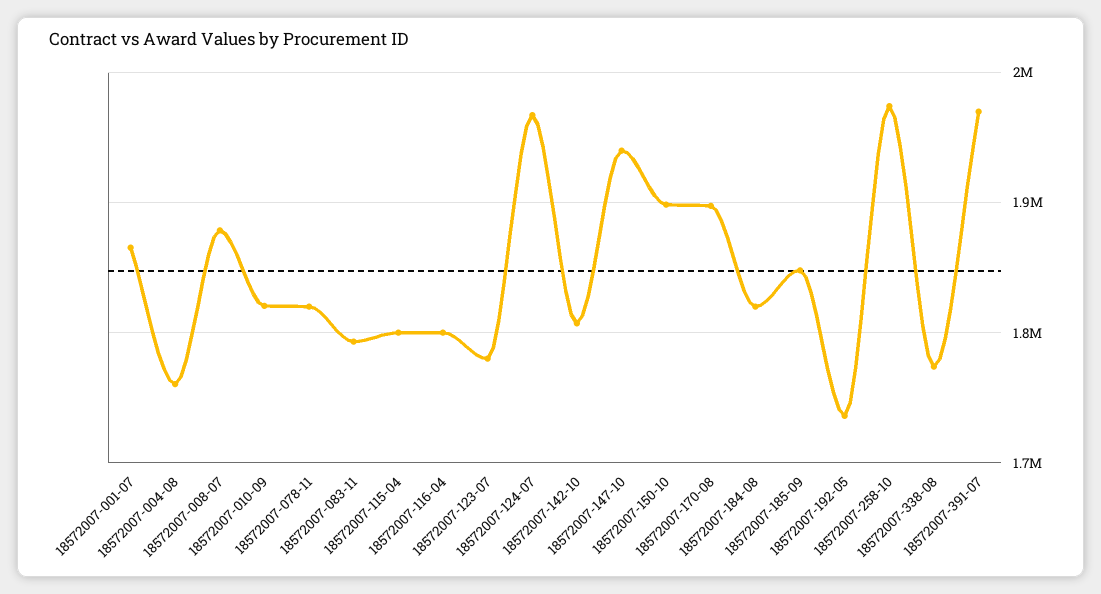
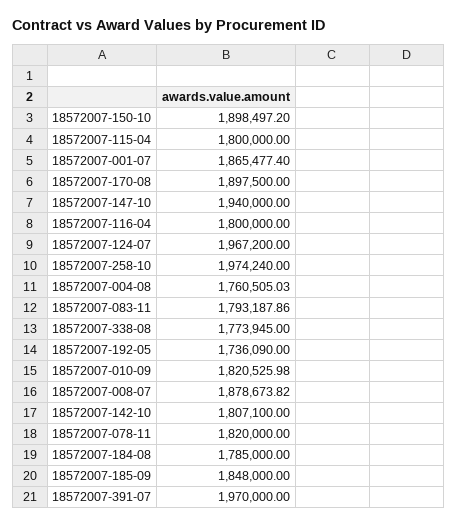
18572007-123-07: 1780000 -> none
18572007-184-08: 1820000 -> 1785000

